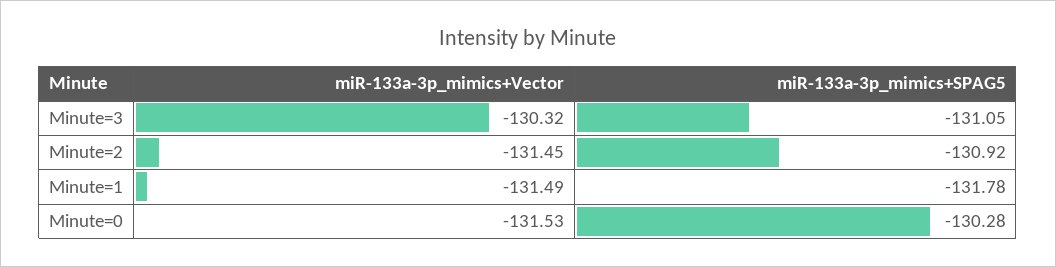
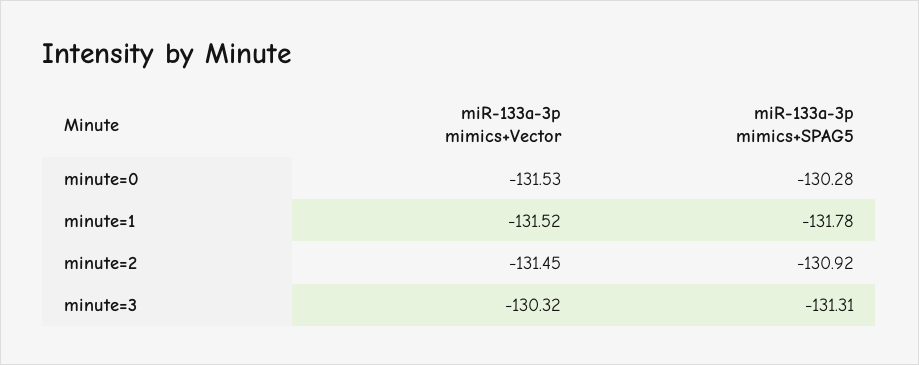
miR-133a-3p_mimics+SPAG5, Minute=3: -131.05 -> -131.31
miR-133a-3p_mimics+Vector, Minute=1: -131.49 -> -131.52

